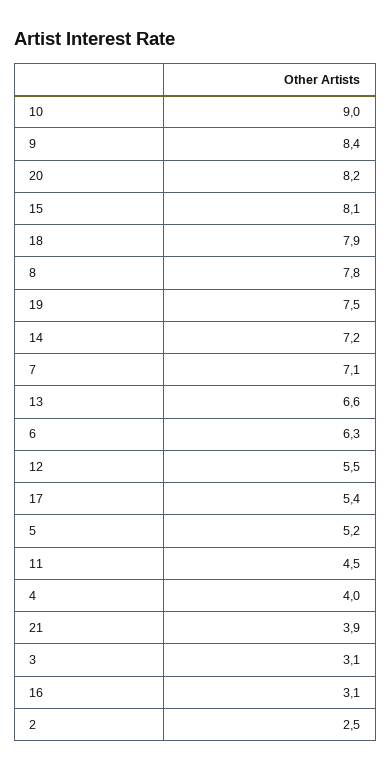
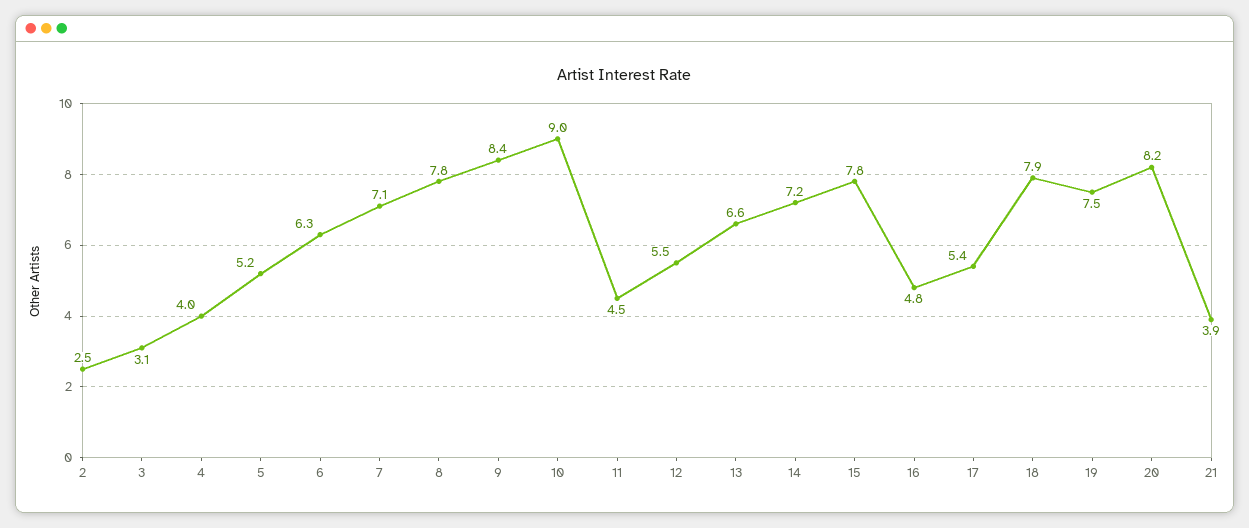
15: 8.1 -> 7.8
16: 3.1 -> 4.8

